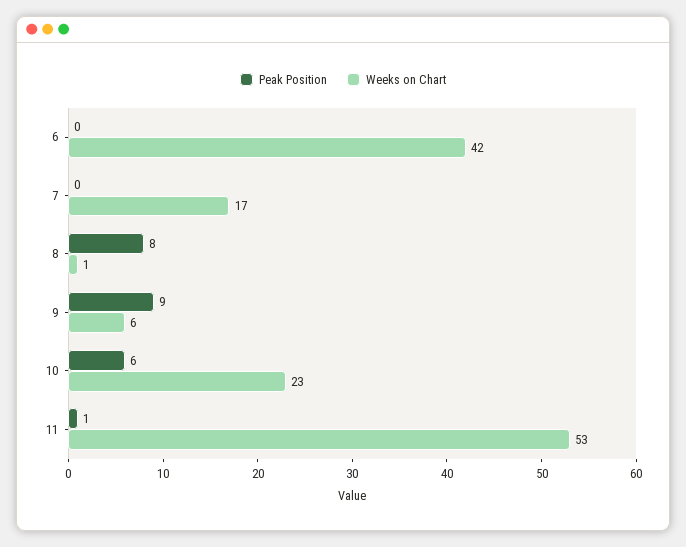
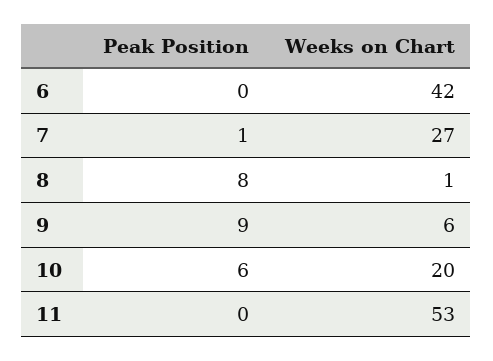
Peak Position, 7: 0 -> 1
Weeks on Chart, 7: 17 -> 27
Weeks on Chart, 10: 23 -> 20
Peak Position, 11: 1 -> 0

